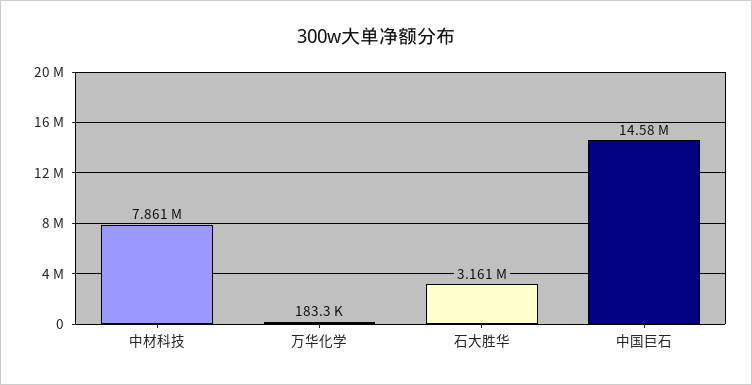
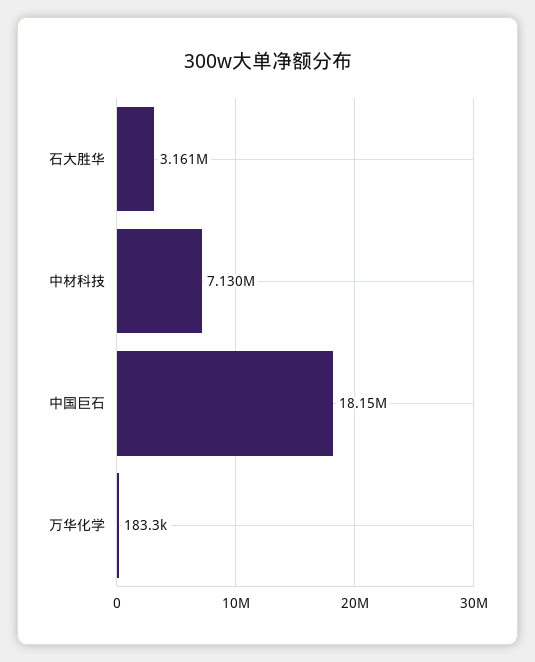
中材科技: 7861000 -> 7130000
中国巨石: 14580000 -> 18150000

